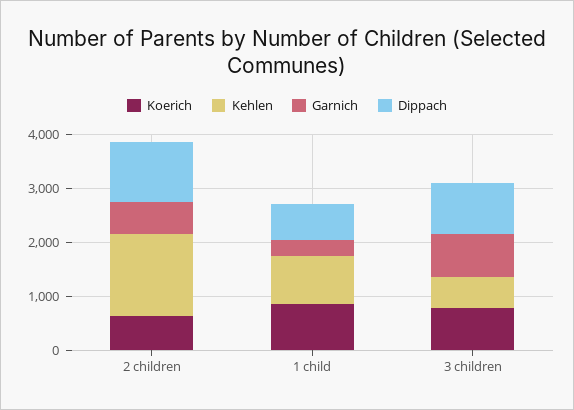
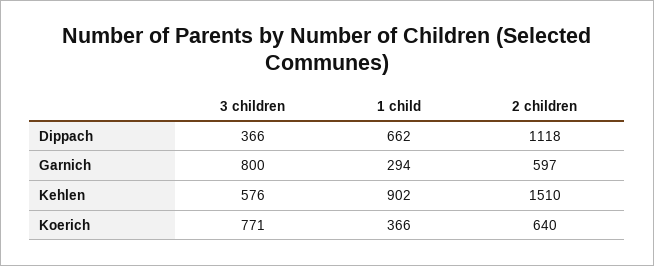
Koerich, 1 child: 800 -> 366
Dippach, 3 children: 1000 -> 366

